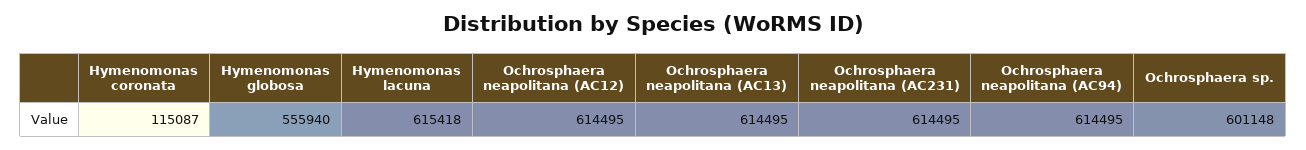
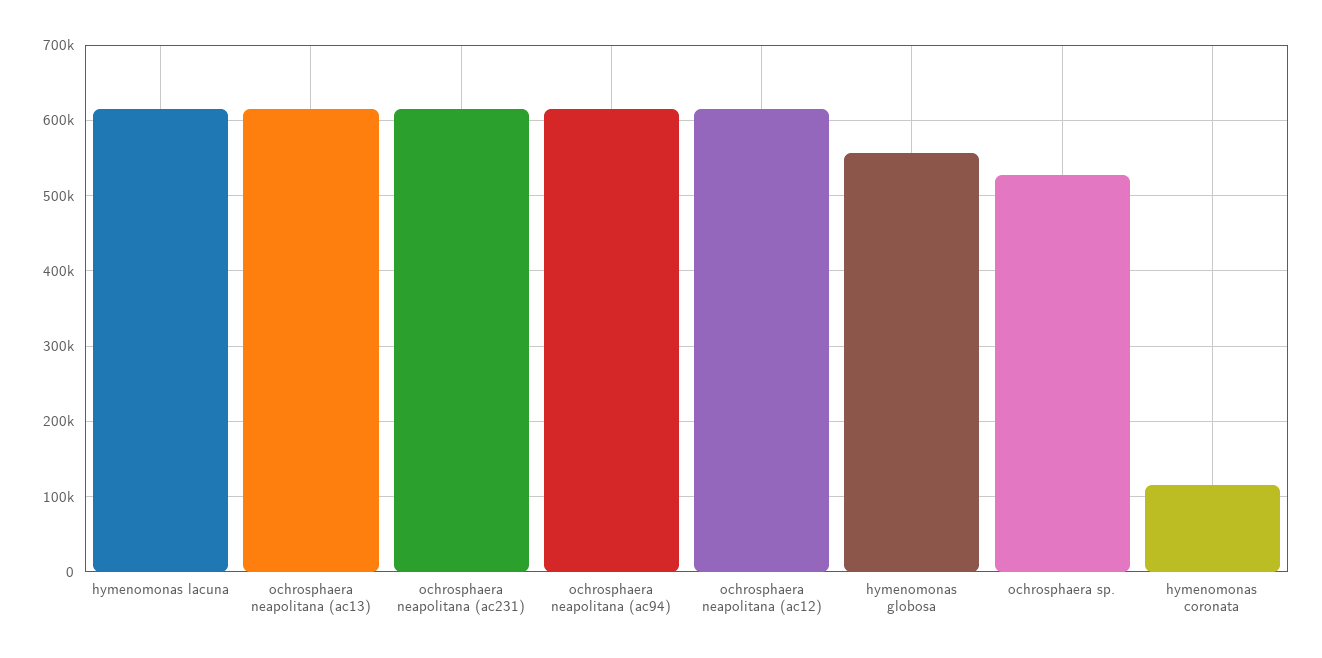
Ochrosphaera sp.: 601148 -> 530000

